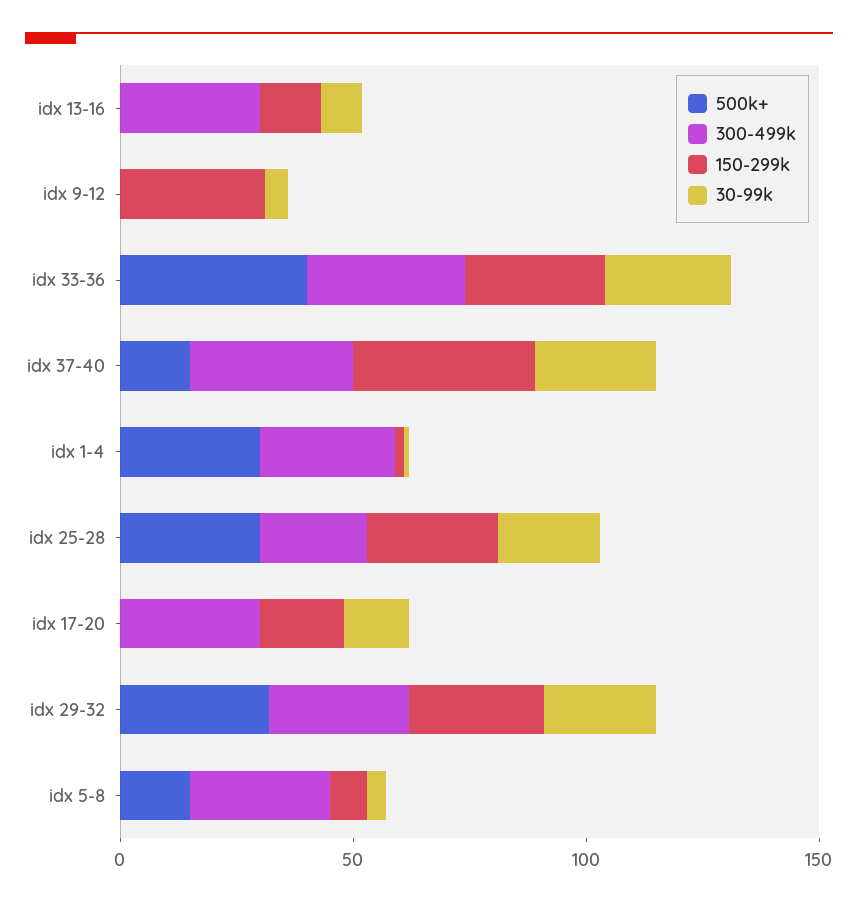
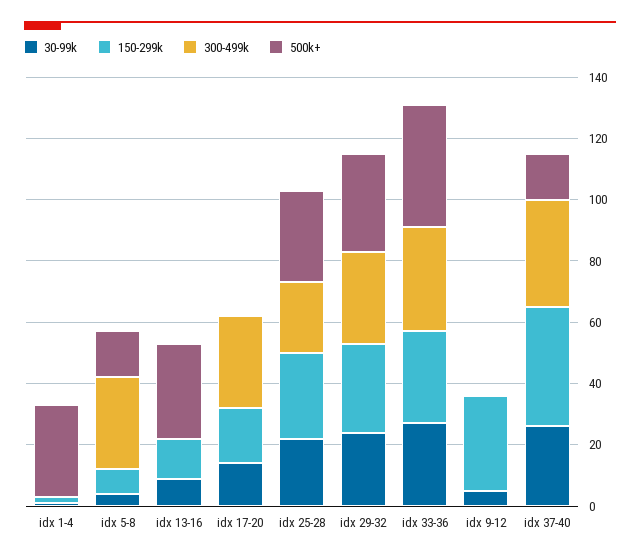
500k+, idx 13-16: 0 -> 30
300-499k, idx 13-16: 30 -> 0
300-499k, idx 1-4: 30 -> 0

